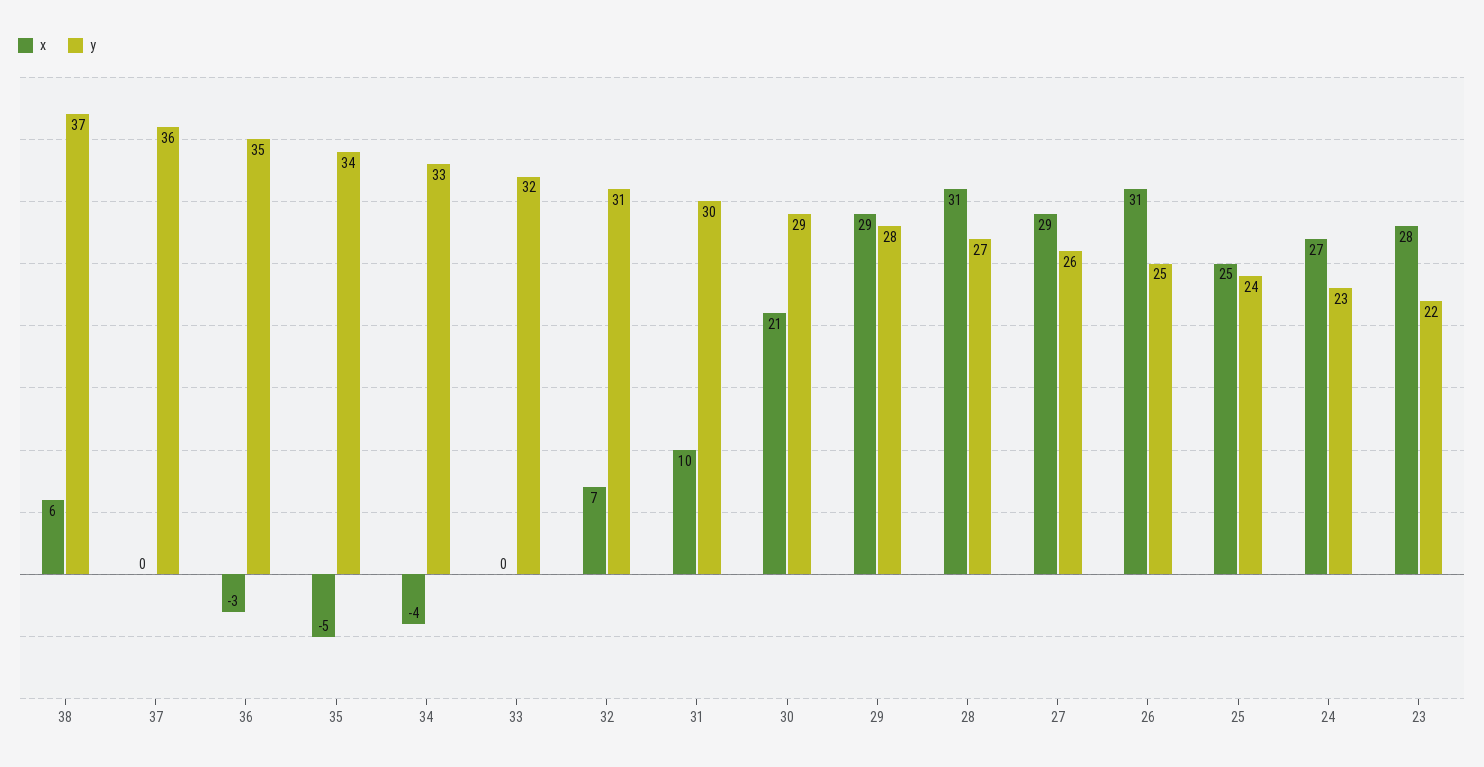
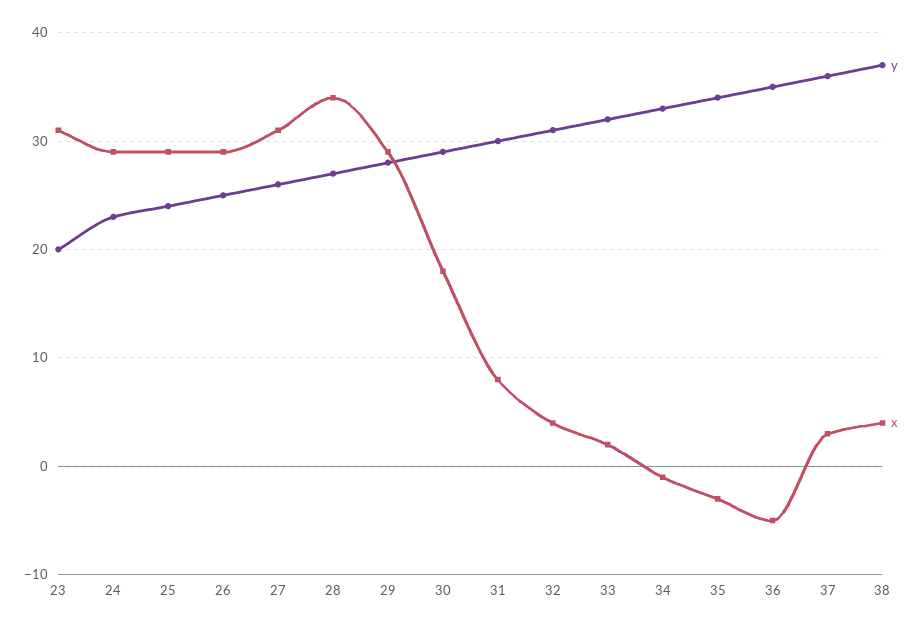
x, 38: 6 -> 4
x, 37: 0 -> 3
x, 36: -3 -> -5
x, 35: -5 -> -3
x, 34: -4 -> -1
x, 33: 0 -> 2
x, 32: 7 -> 4
x, 31: 10 -> 8
x, 30: 21 -> 18
x, 28: 31 -> 34
x, 27: 29 -> 31
x, 26: 31 -> 29
x, 25: 25 -> 29
x, 24: 27 -> 29
x, 23: 28 -> 31
y, 23: 22 -> 20

